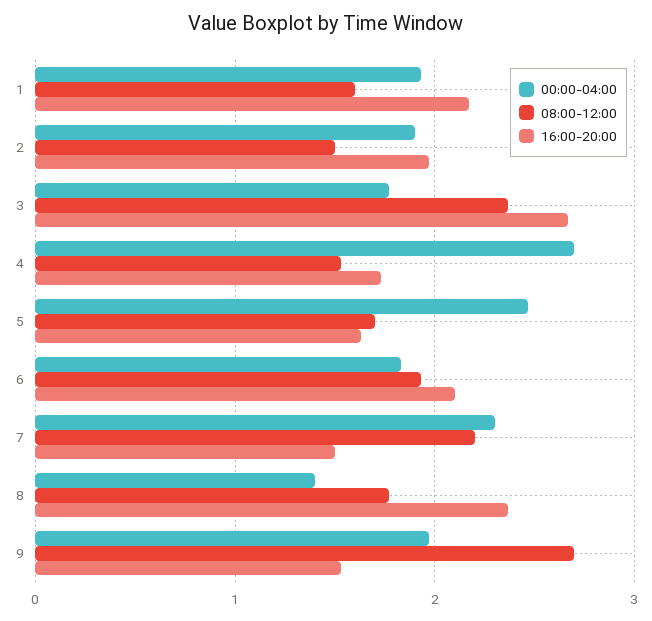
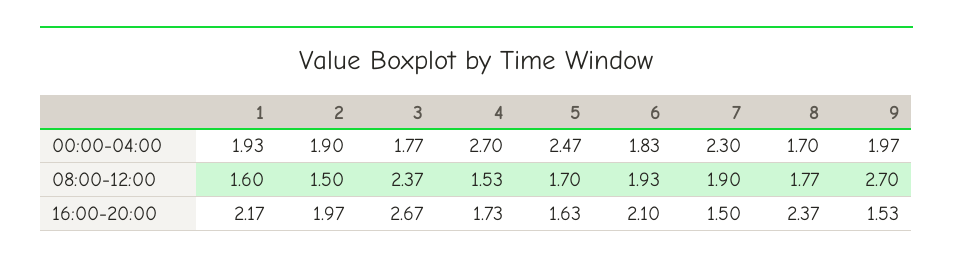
08:00-12:00, 7: 2.2 -> 1.9
00:00-04:00, 8: 1.4 -> 1.7

